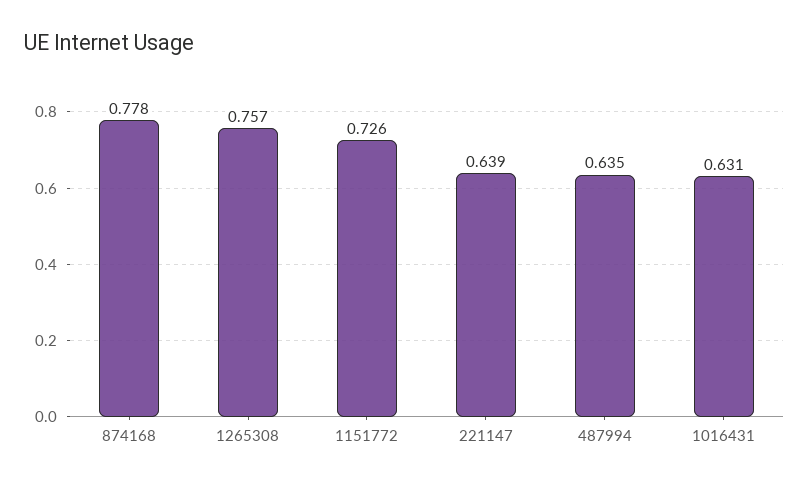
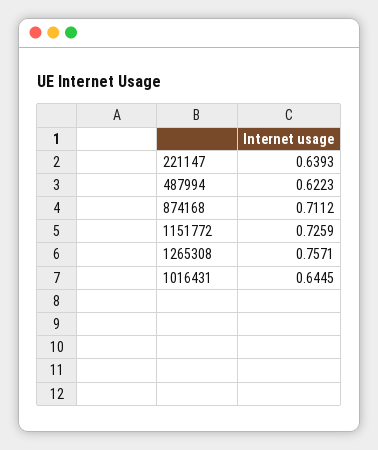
874168: 0.778 -> 0.7112
487994: 0.635 -> 0.6223
1016431: 0.631 -> 0.6445

